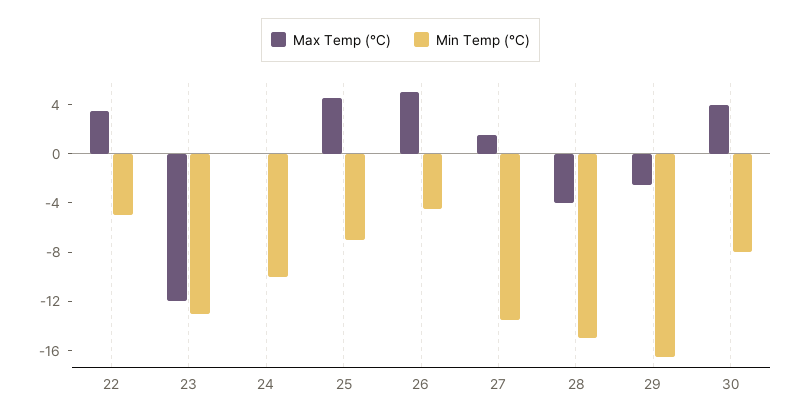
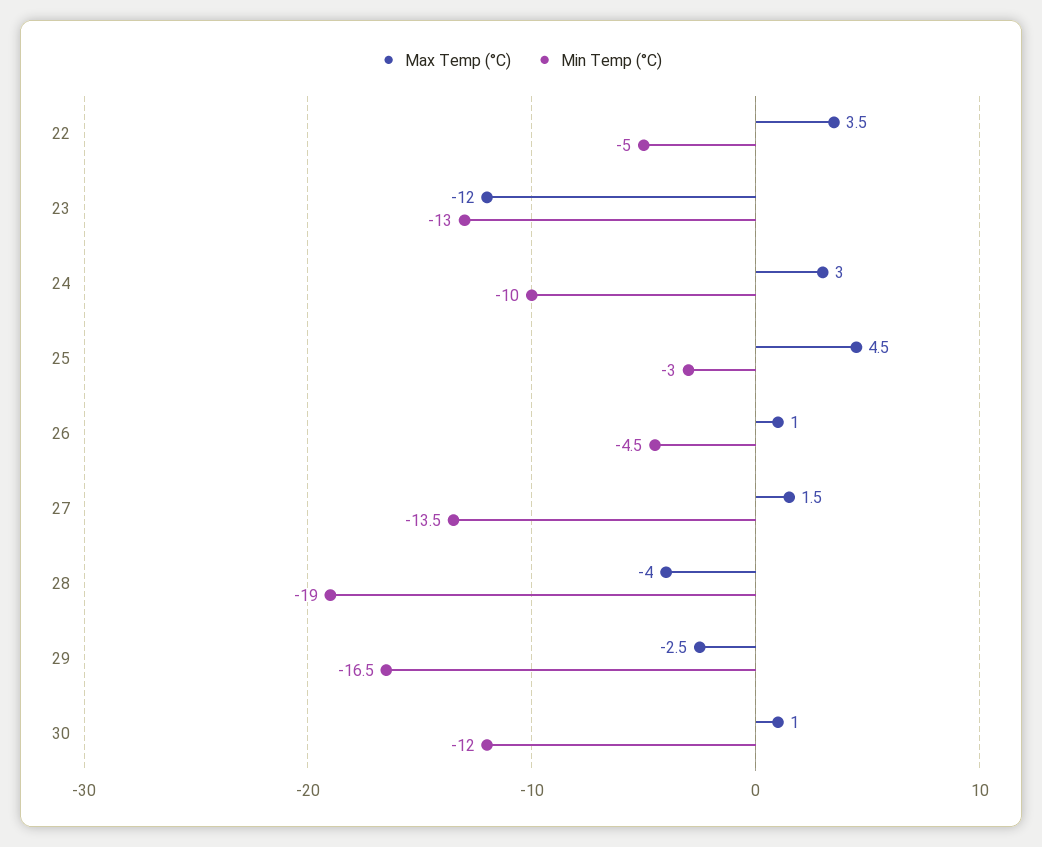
Max Temp (°C), 24: 0 -> 3
Min Temp (°C), 25: -7 -> -3
Max Temp (°C), 26: 5 -> 1
Min Temp (°C), 28: -15 -> -19
Max Temp (°C), 30: 4 -> 1
Min Temp (°C), 30: -8 -> -12

